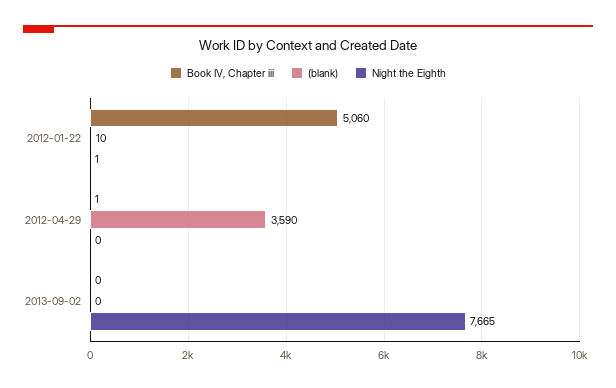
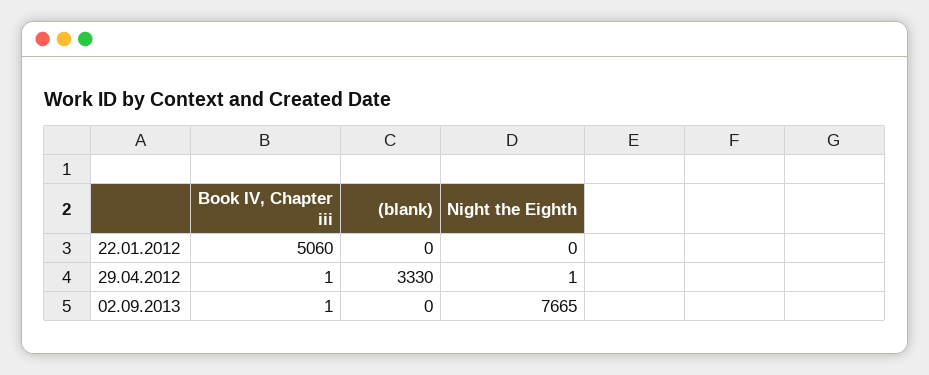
(blank), 2012-01-22: 10 -> 0
Night the Eighth, 2012-01-22: 1 -> 0
(blank), 2012-04-29: 3590 -> 3330
Night the Eighth, 2012-04-29: 0 -> 1
Book IV, Chapter iii, 2013-09-02: 0 -> 1

